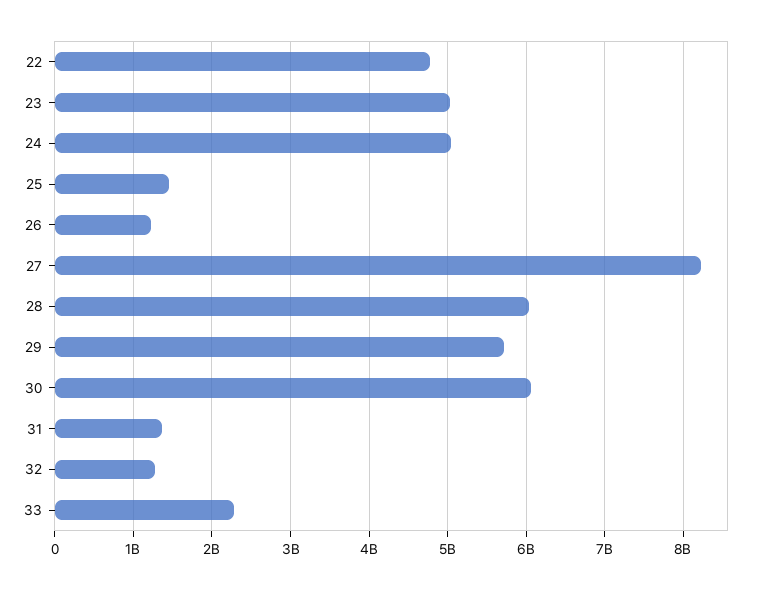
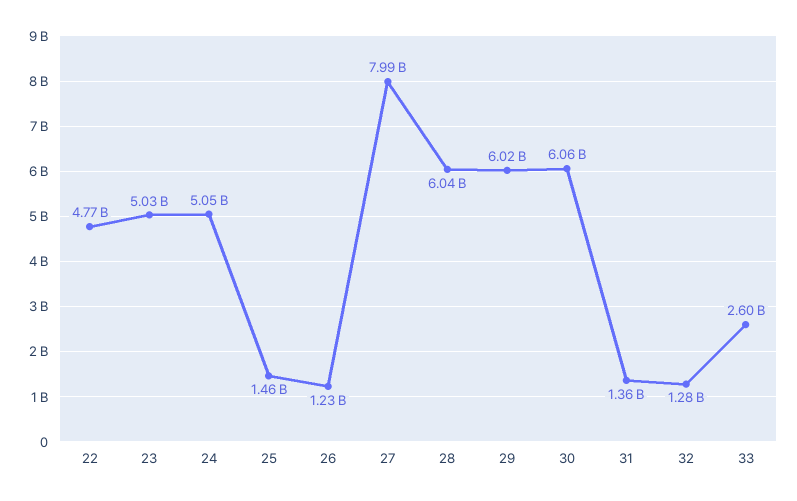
27: 8200000000 -> 7990000000
29: 5700000000 -> 6020000000
33: 2300000000 -> 2600000000

